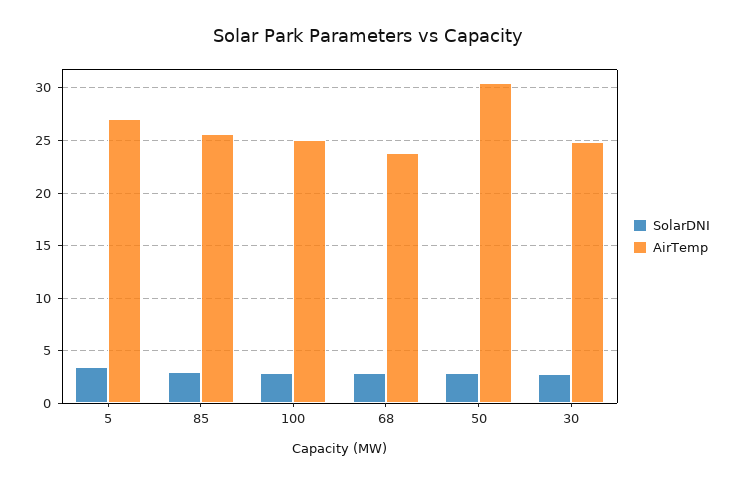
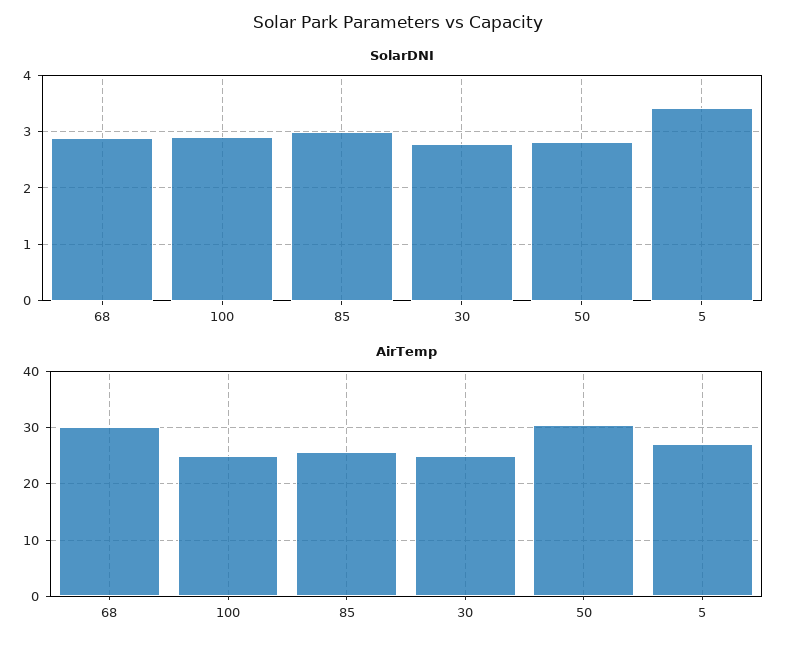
AirTemp, 68: 24 -> 30

